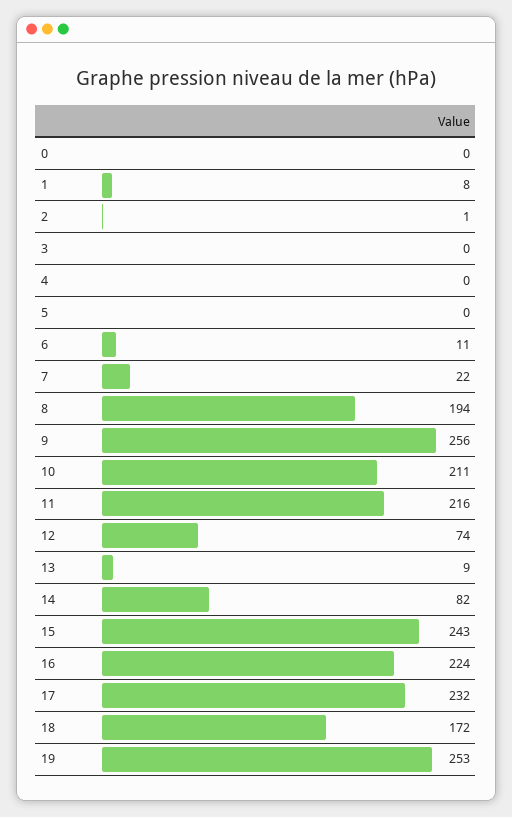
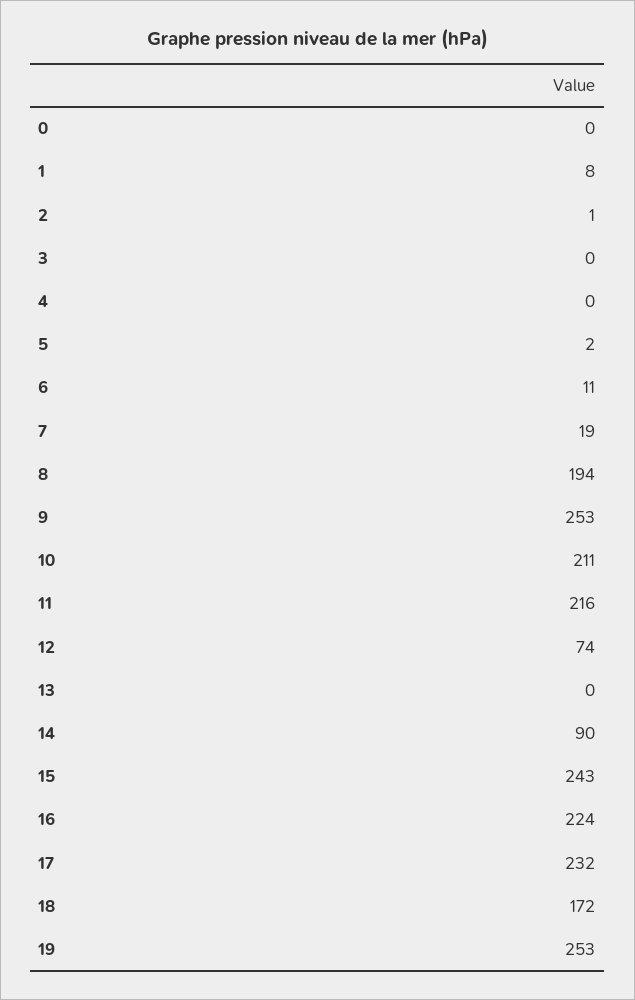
5: 0 -> 2
7: 22 -> 19
9: 256 -> 253
13: 9 -> 0
14: 82 -> 90

